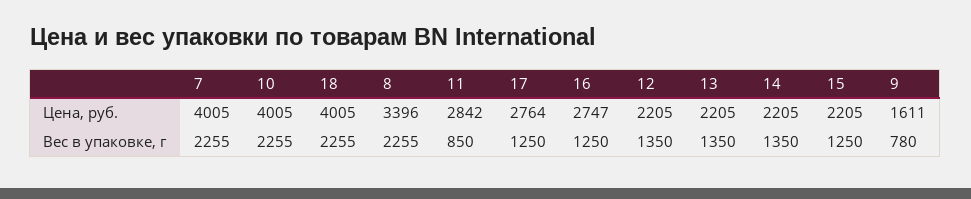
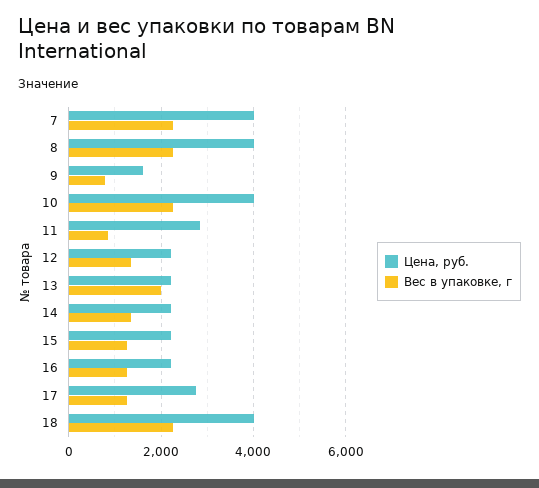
Цена, руб., 8: 3396 -> 4000
Цена, руб., 16: 2747 -> 2200
Вес в упаковке, г, 13: 1350 -> 2000

